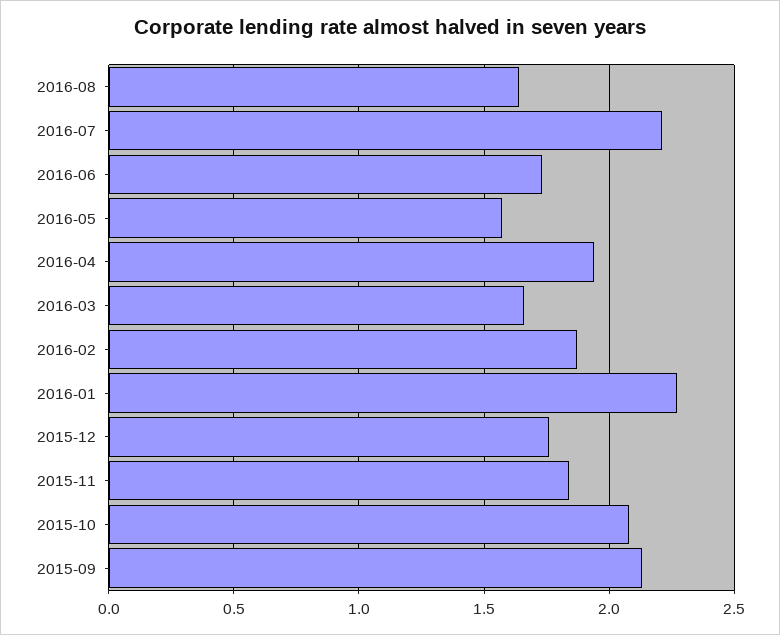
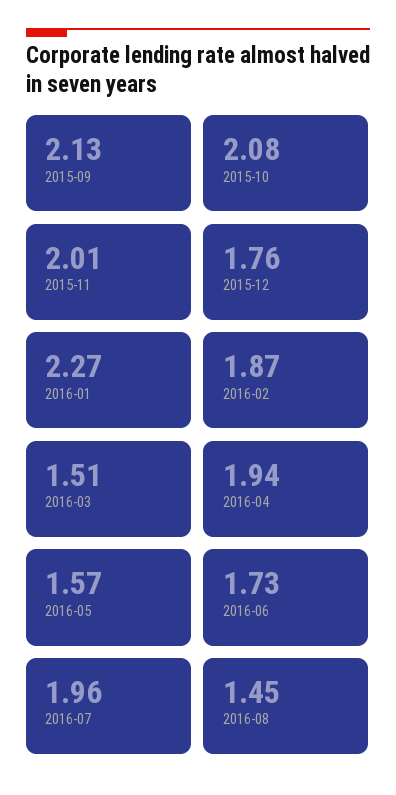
2016-08: 1.65 -> 1.45
2016-07: 2.2 -> 1.96
2016-03: 1.65 -> 1.51
2015-11: 1.85 -> 2.01

